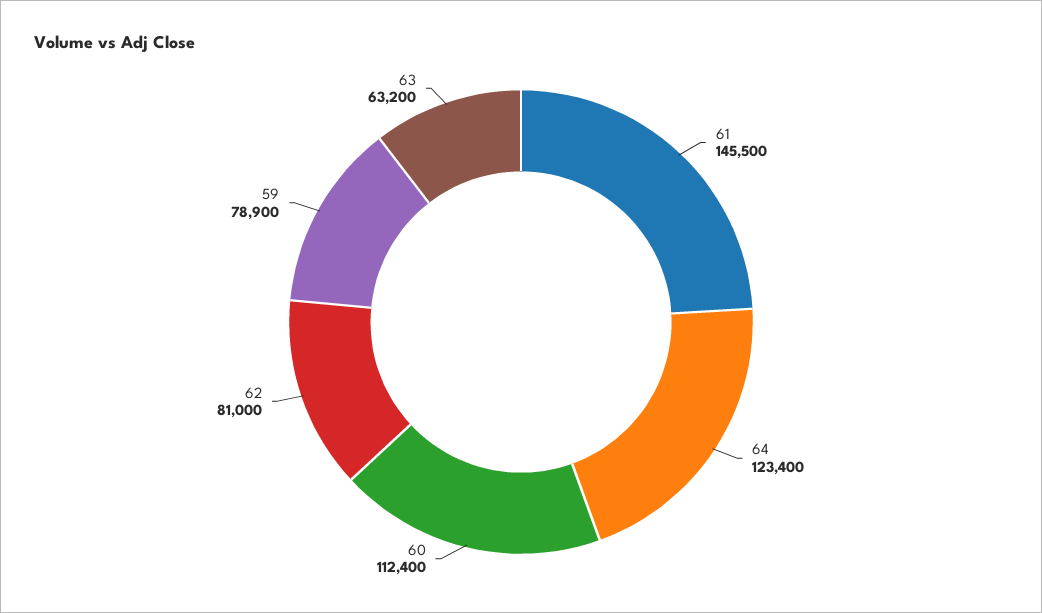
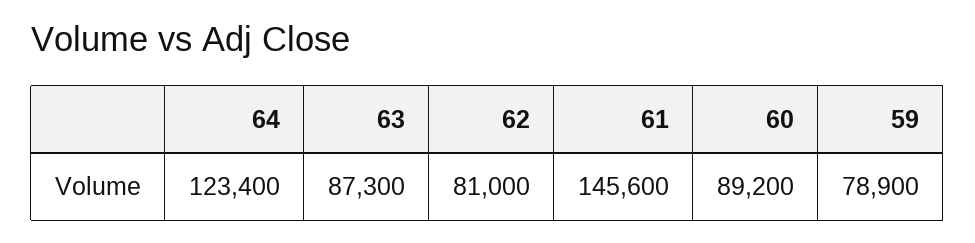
61: 145500 -> 145600
60: 112400 -> 89200
63: 63200 -> 87300

